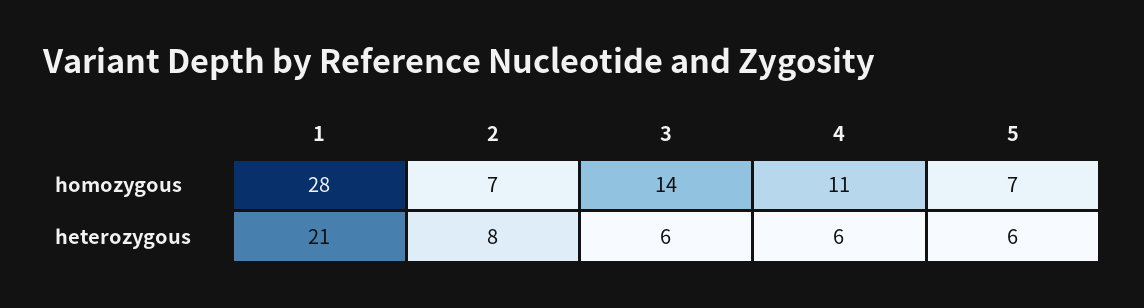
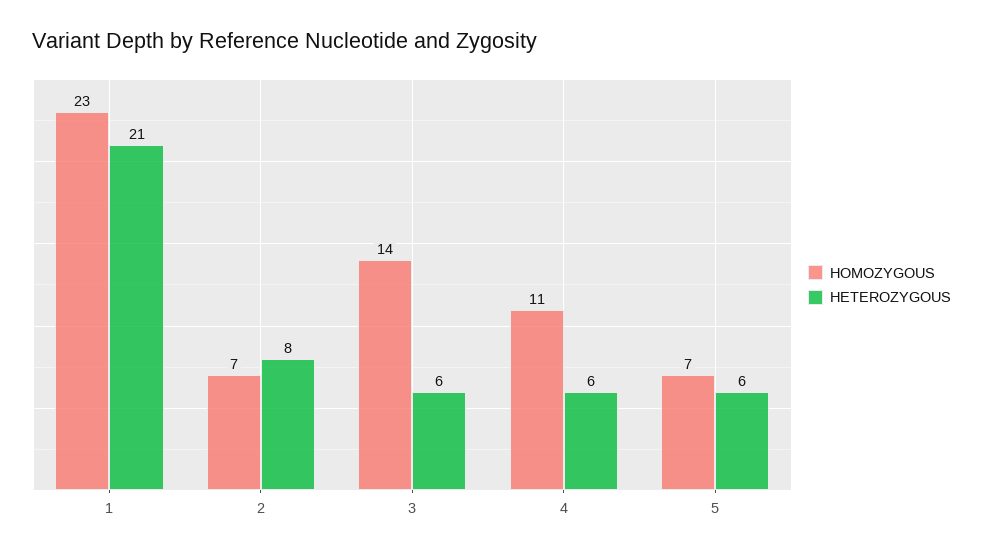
homozygous, 1: 28 -> 23

